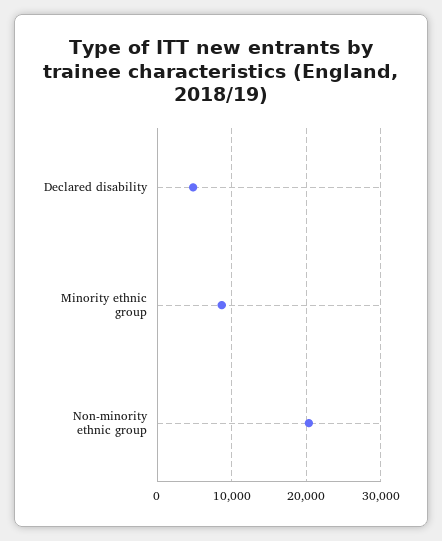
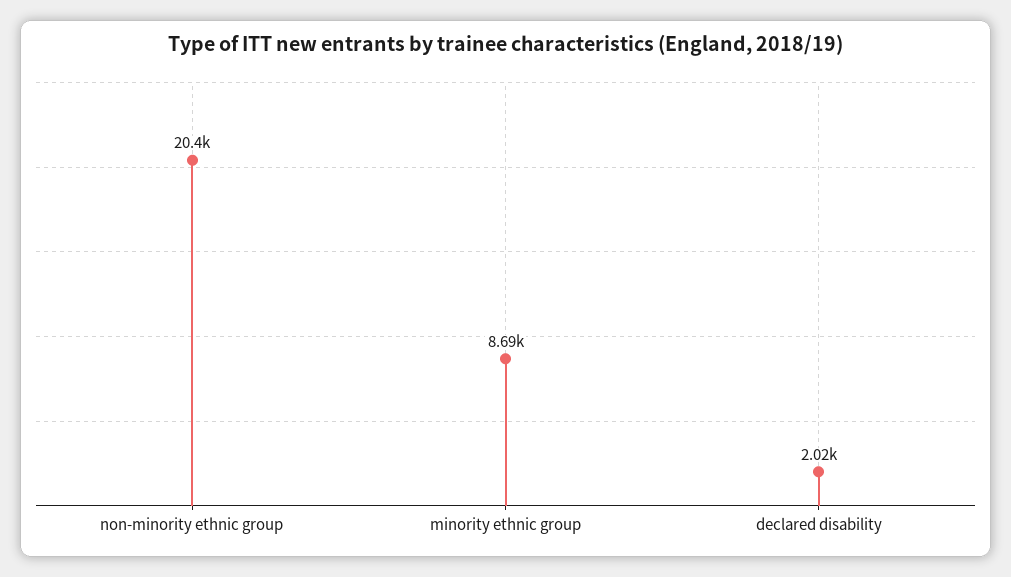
Declared disability: 5000 -> 2020

